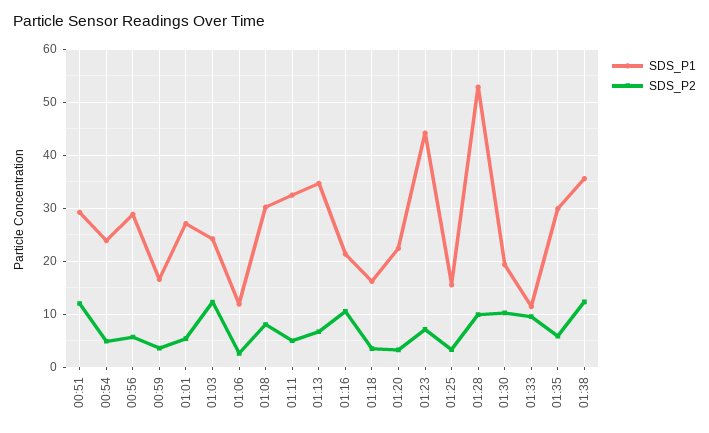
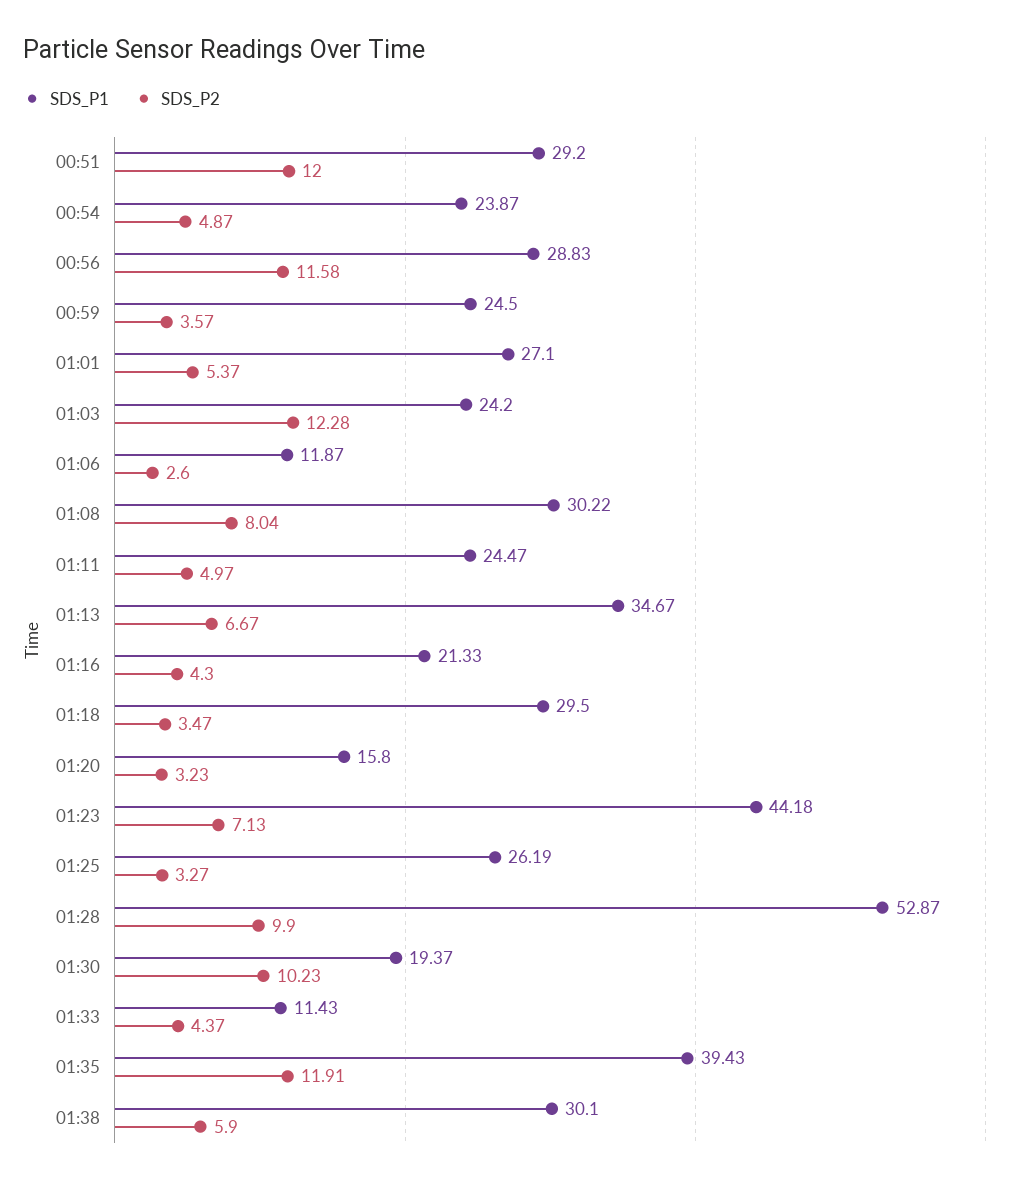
SDS_P2, 00:56: 6 -> 11.58
SDS_P1, 00:59: 16 -> 24.5
SDS_P1, 01:11: 32 -> 24.47
SDS_P2, 01:16: 10 -> 4.3
SDS_P1, 01:18: 16 -> 29.5
SDS_P1, 01:20: 22 -> 15.8
SDS_P1, 01:25: 16 -> 26.19
SDS_P2, 01:33: 10 -> 4.37
SDS_P1, 01:35: 30 -> 39.43
SDS_P2, 01:35: 6 -> 11.91
SDS_P1, 01:38: 36 -> 30.1
SDS_P2, 01:38: 12 -> 5.9

